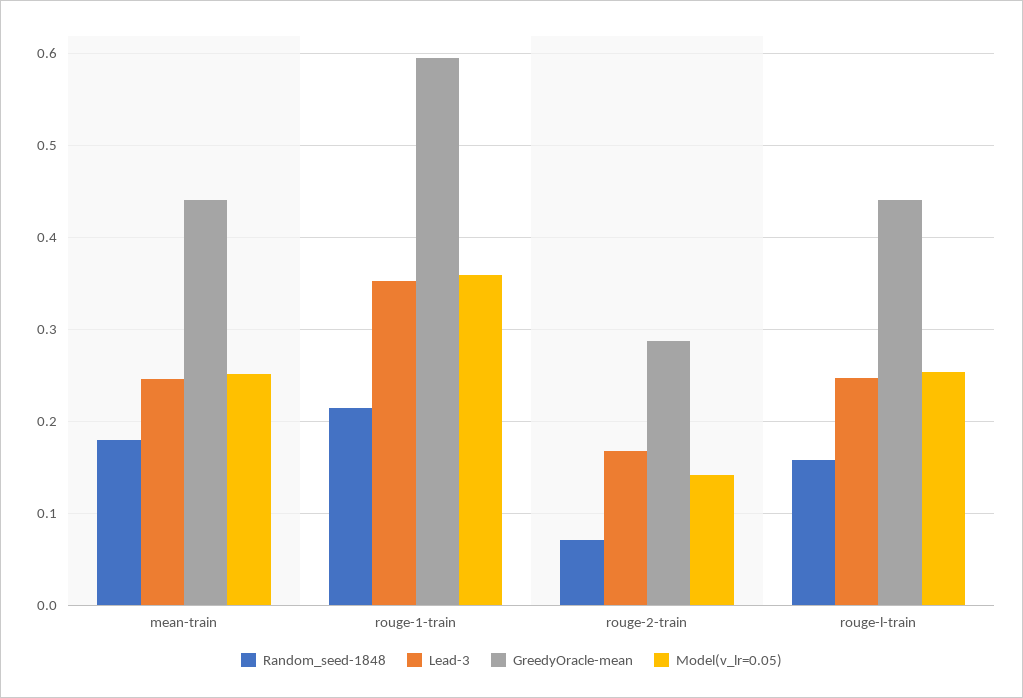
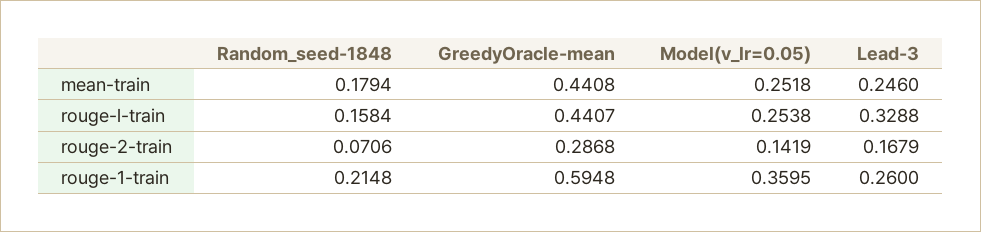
Lead-3, rouge-1-train: 0.35 -> 0.26
Lead-3, rouge-l-train: 0.25 -> 0.3288

